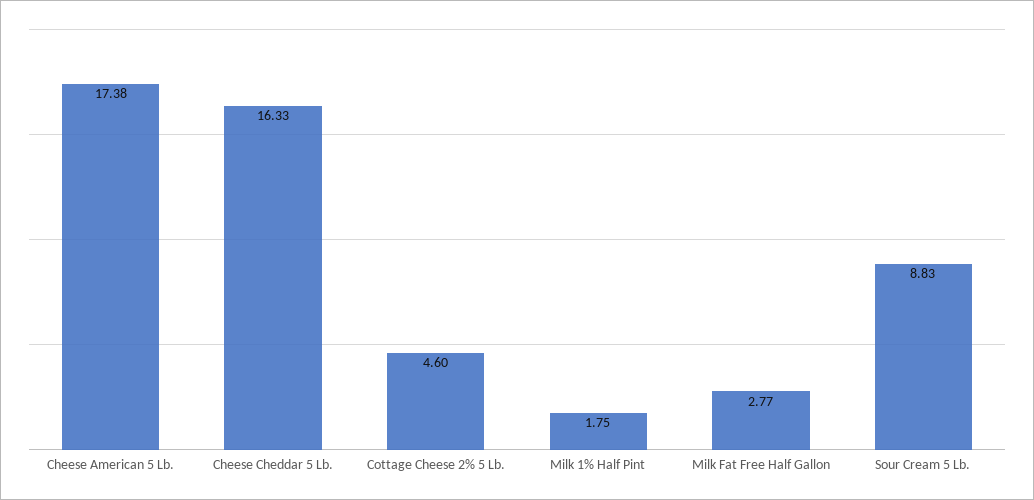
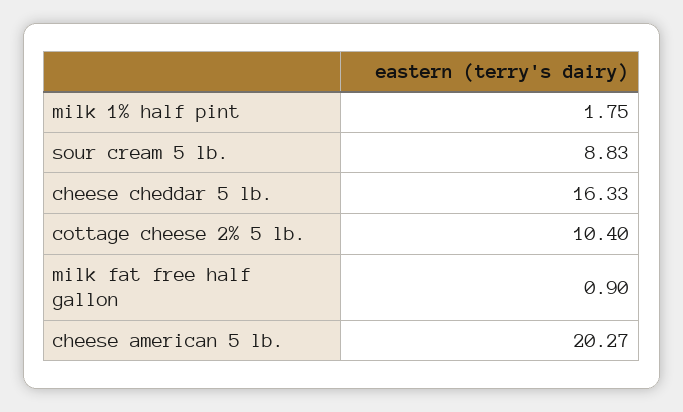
Cheese American 5 Lb.: 17.38 -> 20.27
Cottage Cheese 2% 5 Lb.: 4.6 -> 10.4
Milk Fat Free Half Gallon: 2.77 -> 0.9

